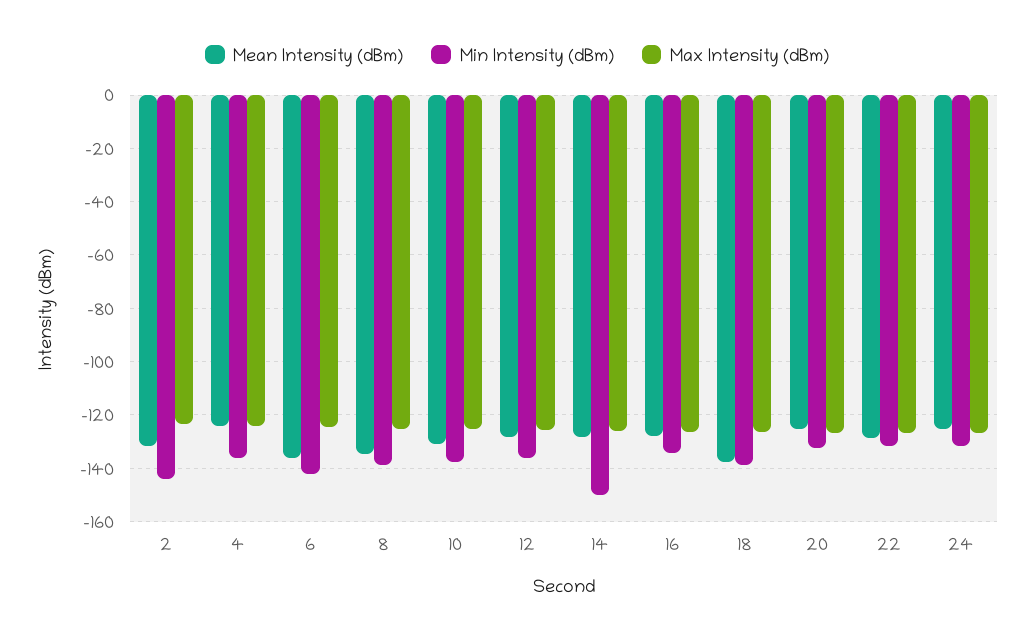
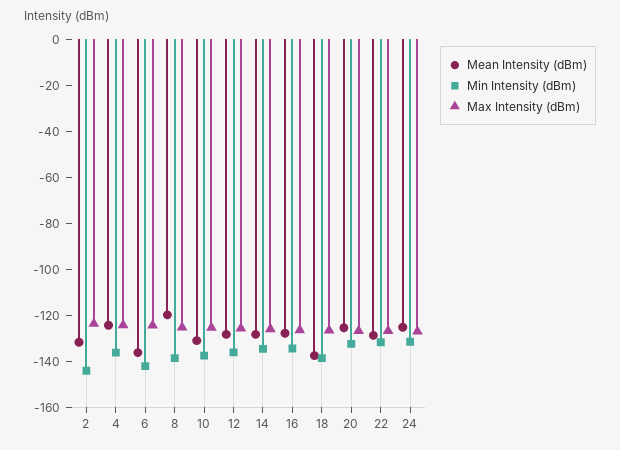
Mean Intensity (dBm), 8: -135 -> -120
Min Intensity (dBm), 14: -150 -> -135

